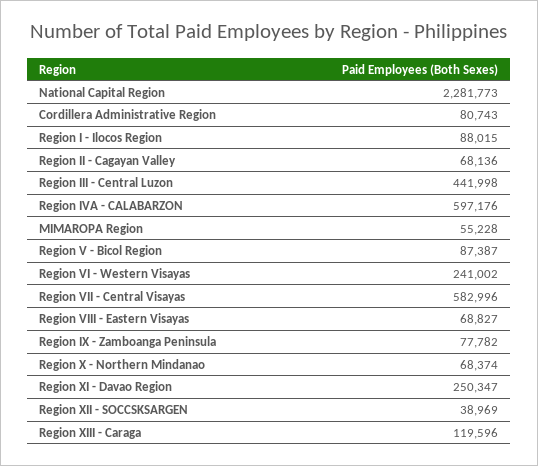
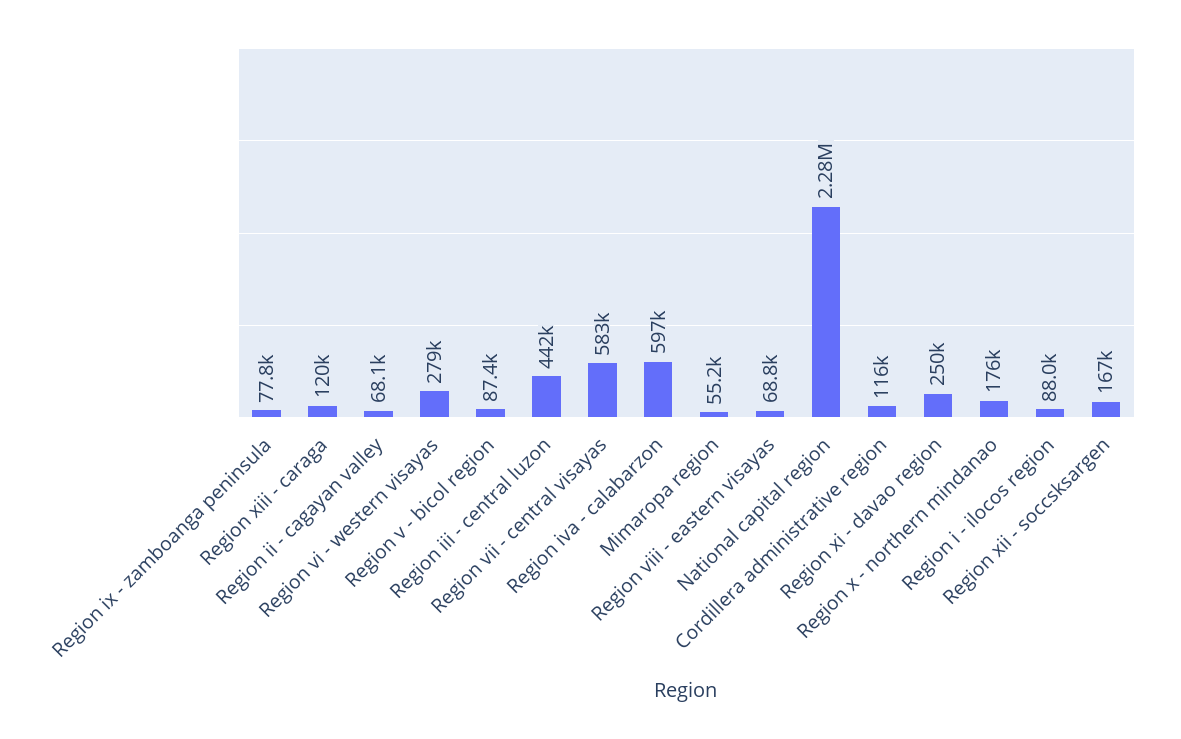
Cordillera Administrative Region: 80743 -> 116000
Region VI - Western Visayas: 241002 -> 279000
Region X - Northern Mindanao: 68374 -> 176000
Region XII - SOCCSKSARGEN: 38969 -> 167000

